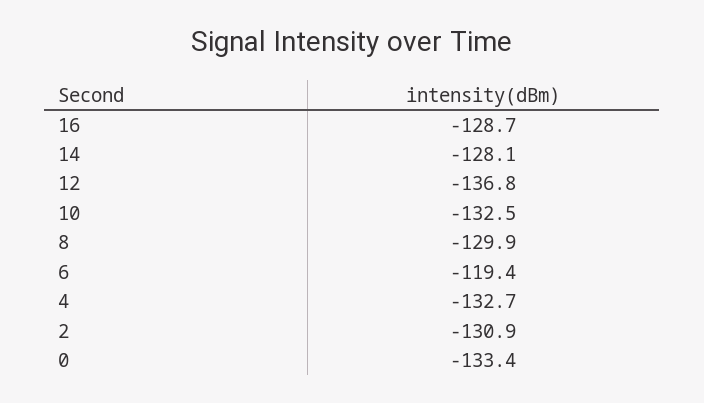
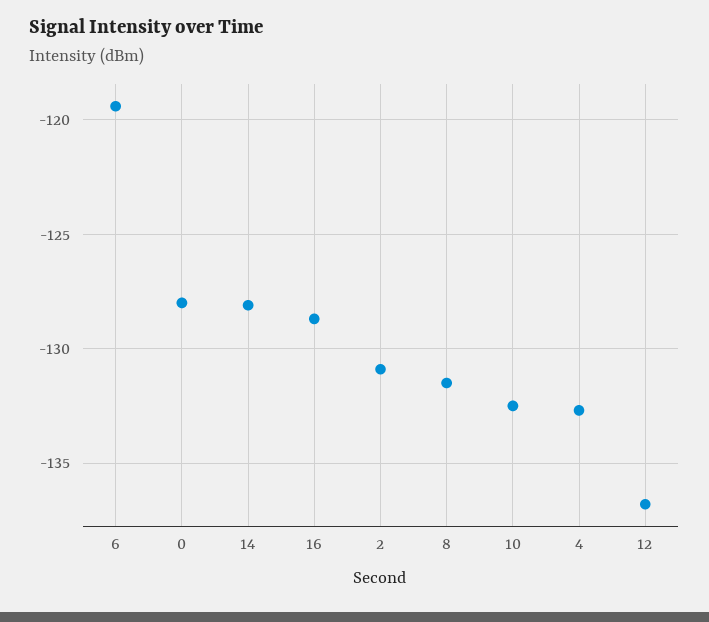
8: -129.9 -> -131.5
0: -133.4 -> -128

